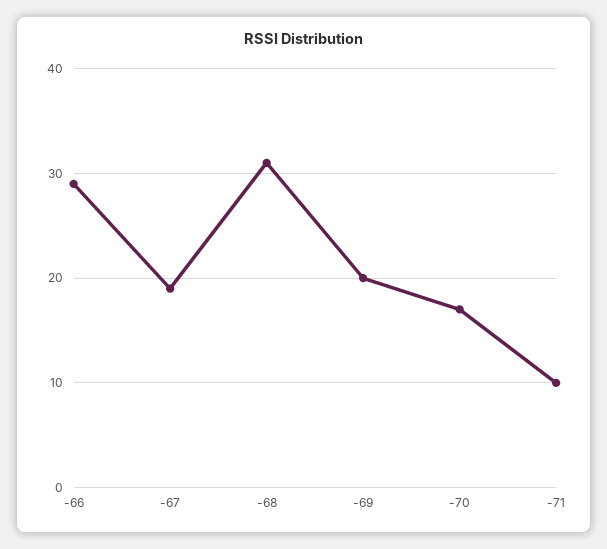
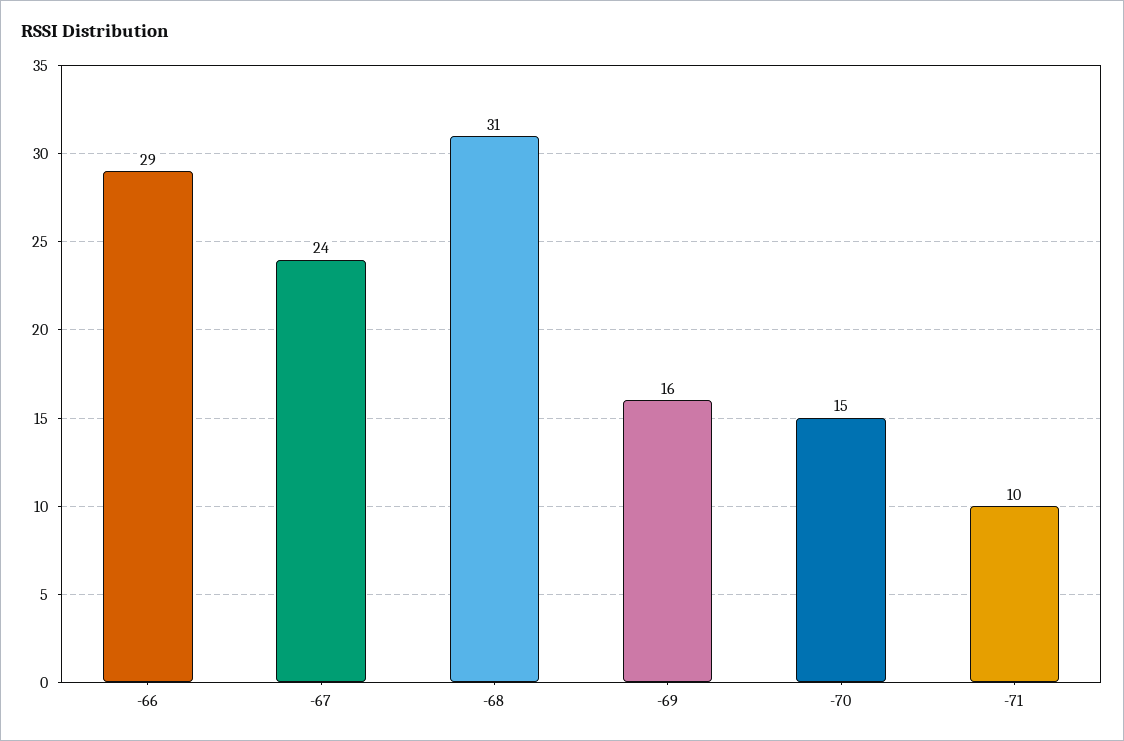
-67: 19 -> 24
-69: 20 -> 16
-70: 17 -> 15

